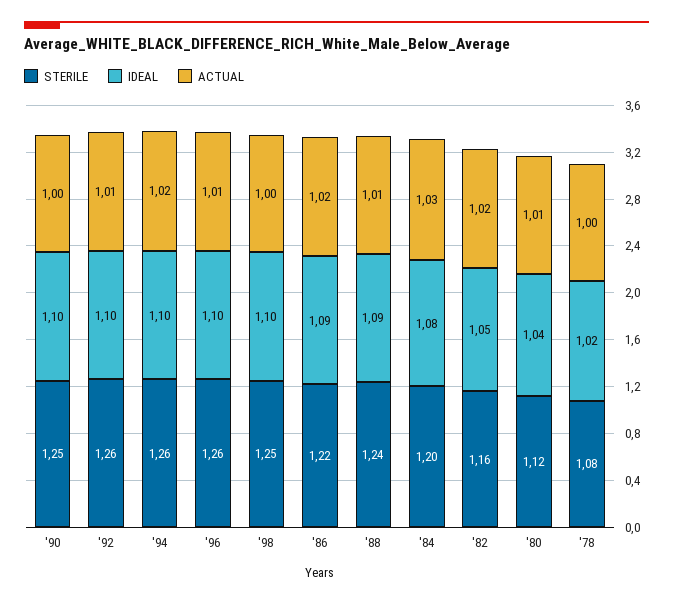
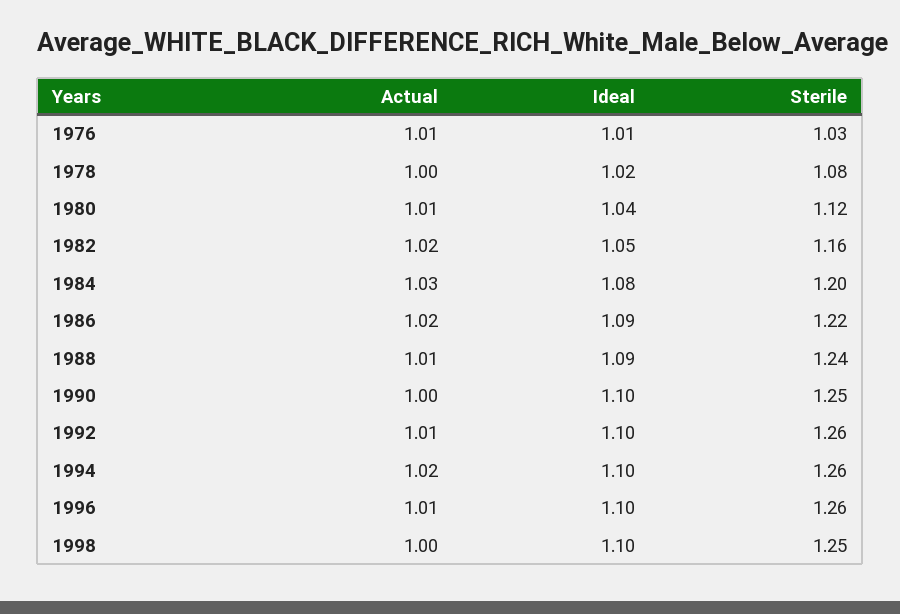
ACTUAL, 1976: none -> 1.01
IDEAL, 1976: none -> 1.01
STERILE, 1976: none -> 1.03

